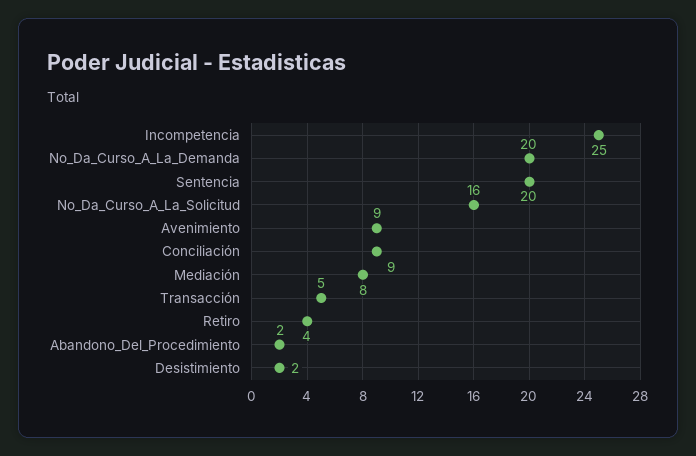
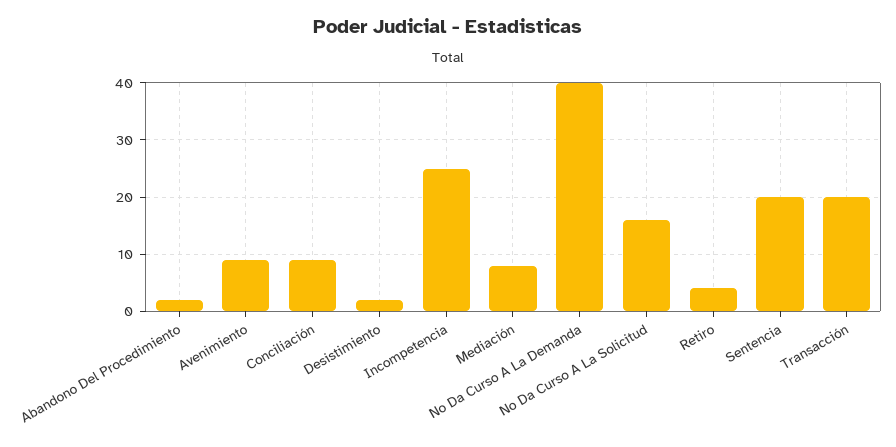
No_Da_Curso_A_La_Demanda: 20 -> 40
Transacción: 5 -> 20

